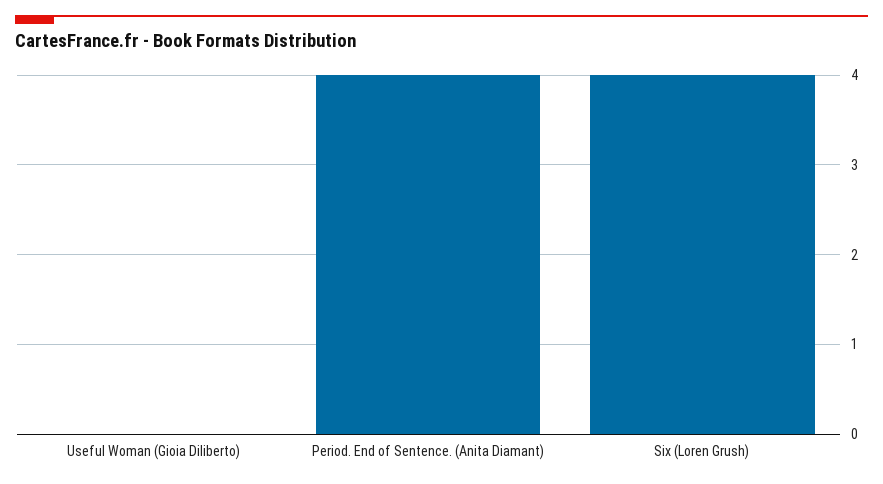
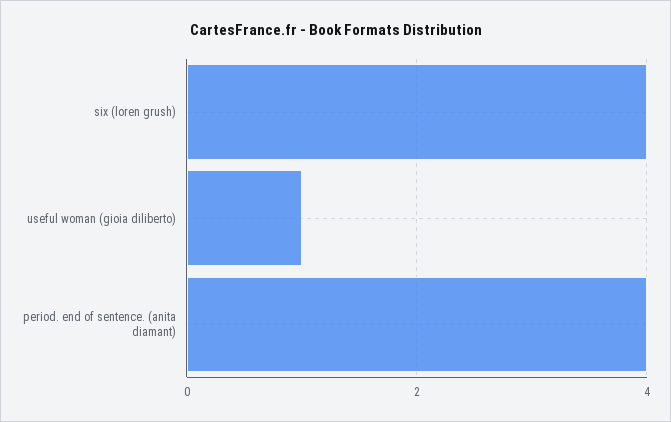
Useful Woman (Gioia Diliberto): 0 -> 1

